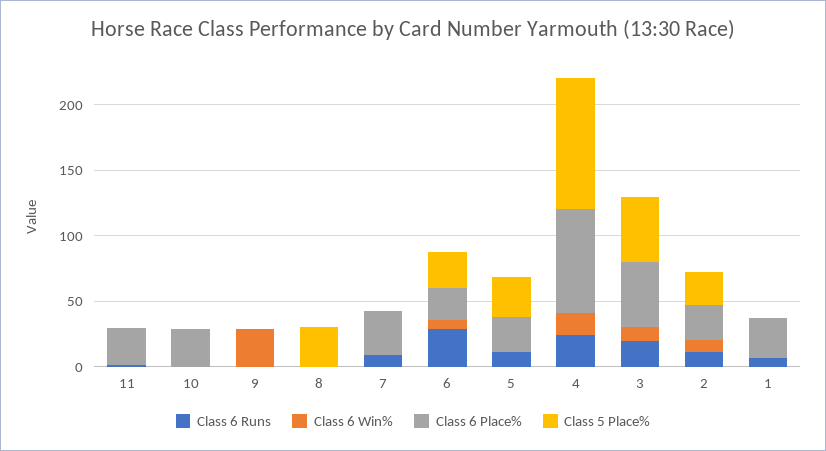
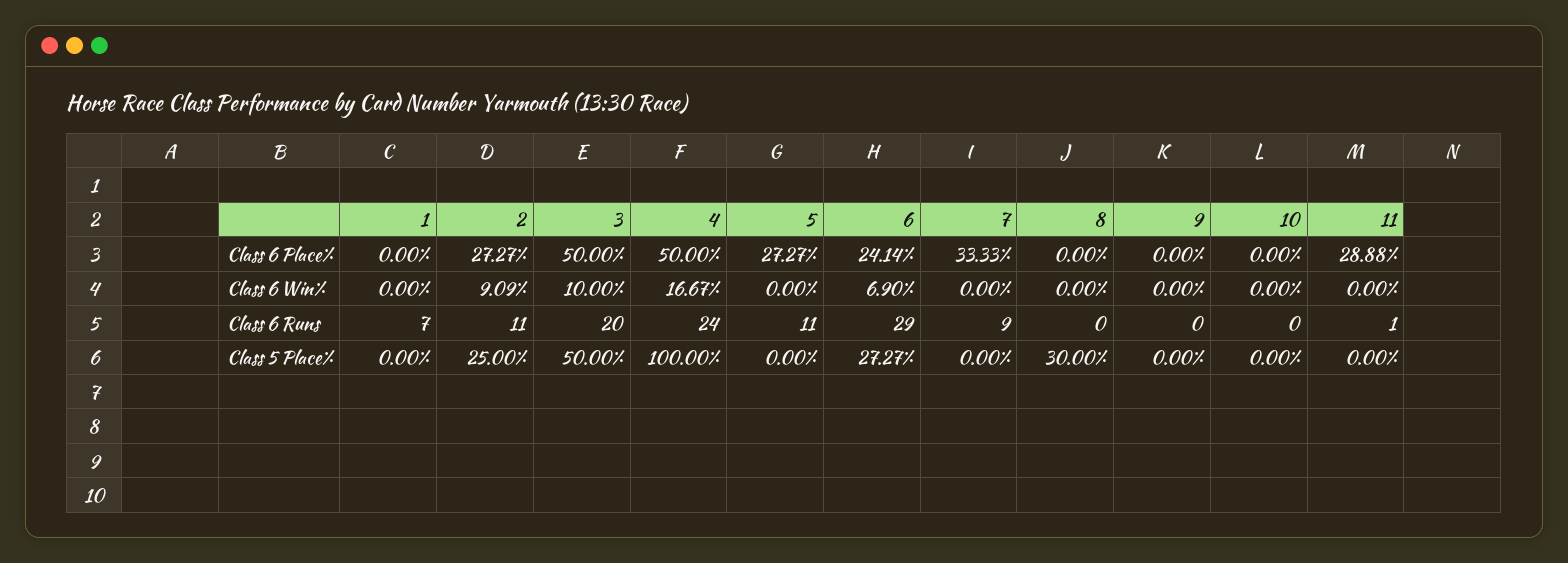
Class 6 Place%, 10: 30 -> 0
Class 6 Win%, 9: 30 -> 0
Class 5 Place%, 5: 30 -> 0
Class 6 Place%, 4: 80 -> 50
Class 6 Place%, 1: 30 -> 0

